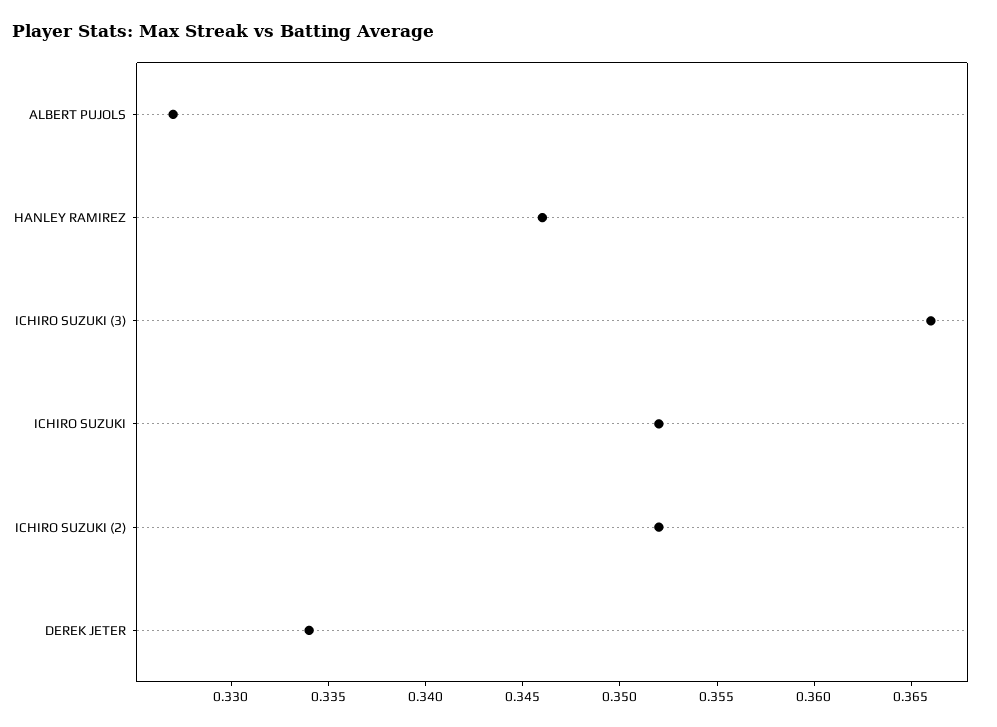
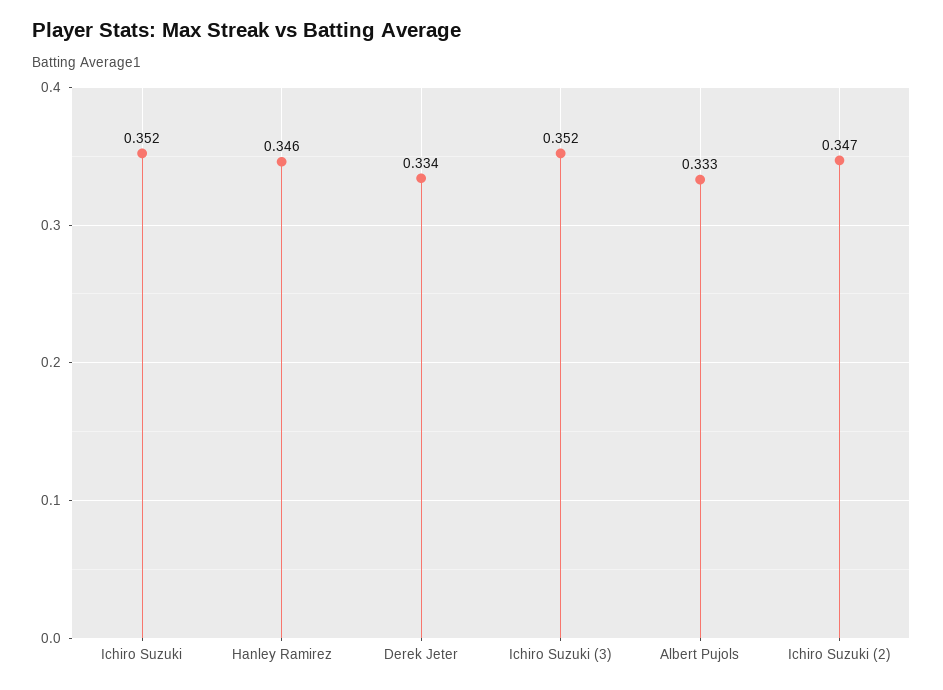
ALBERT PUJOLS: 0.327 -> 0.333
ICHIRO SUZUKI (3): 0.366 -> 0.352
ICHIRO SUZUKI (2): 0.352 -> 0.347

